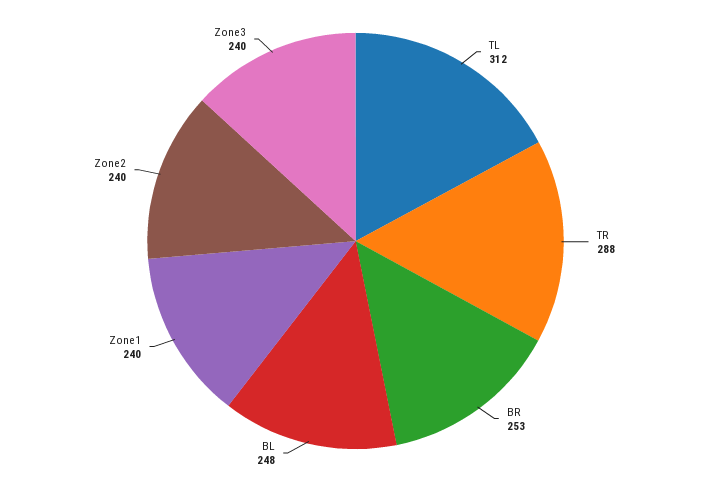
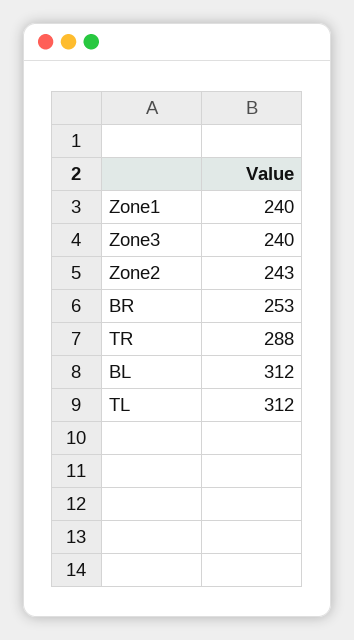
BL: 248 -> 312
Zone2: 240 -> 243

